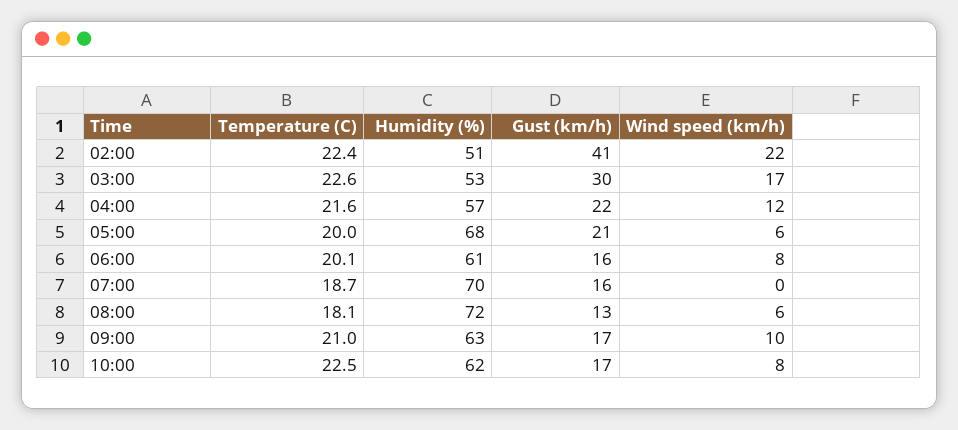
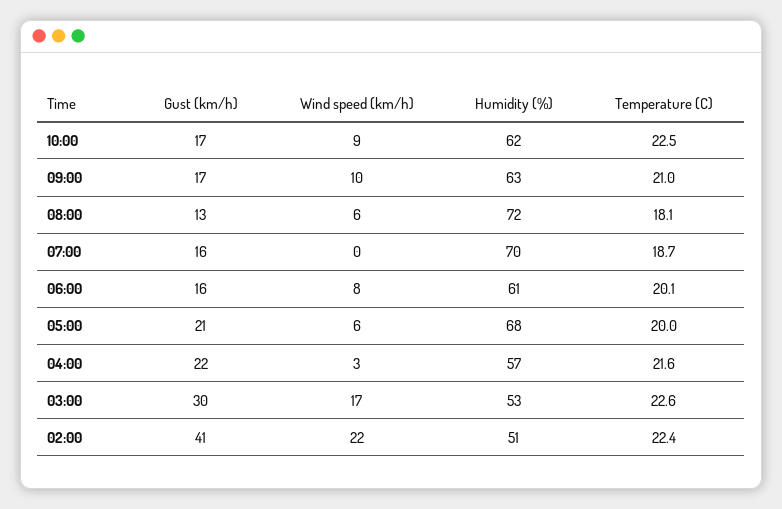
Wind speed (km/h), 04:00: 12 -> 3
Wind speed (km/h), 10:00: 8 -> 9

